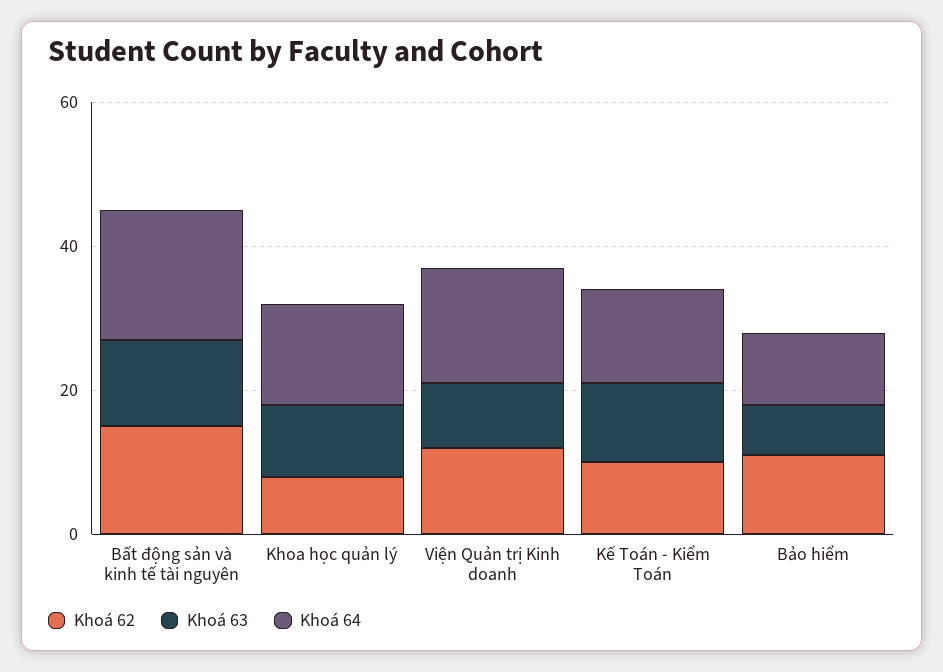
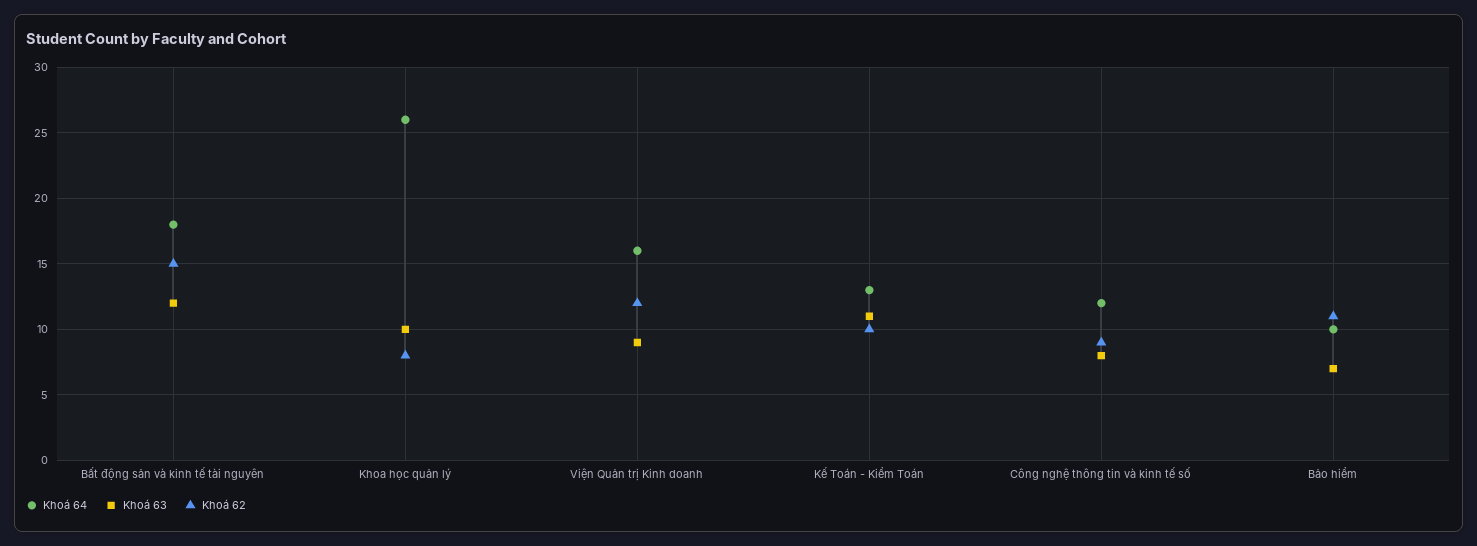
Khoá 64, Khoa học quản lý: 15 -> 26
Khoá 64, Công nghệ thông tin và kinh tế số: none -> 12
Khoá 63, Công nghệ thông tin và kinh tế số: none -> 8
Khoá 62, Công nghệ thông tin và kinh tế số: none -> 9

